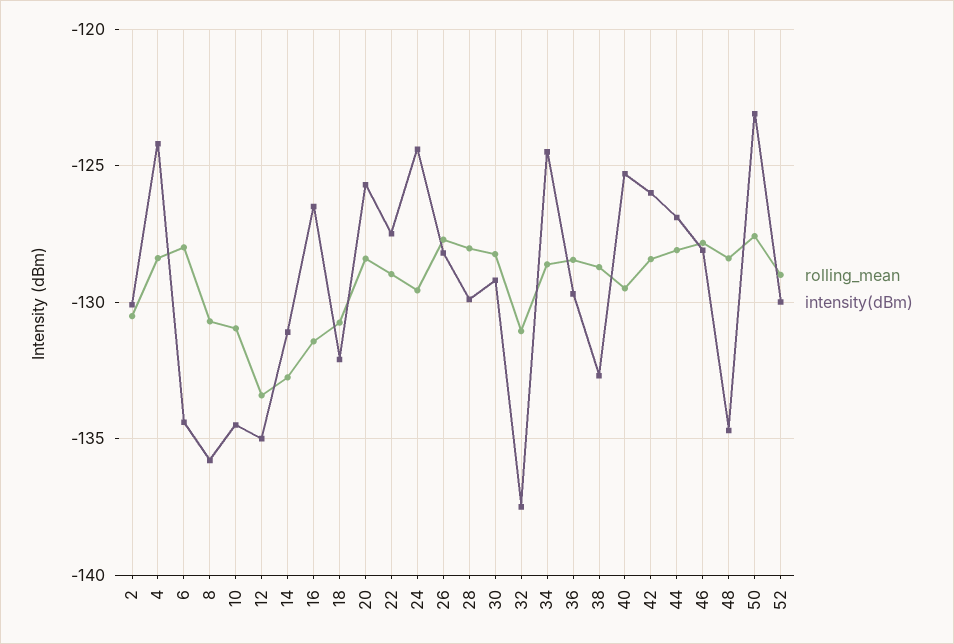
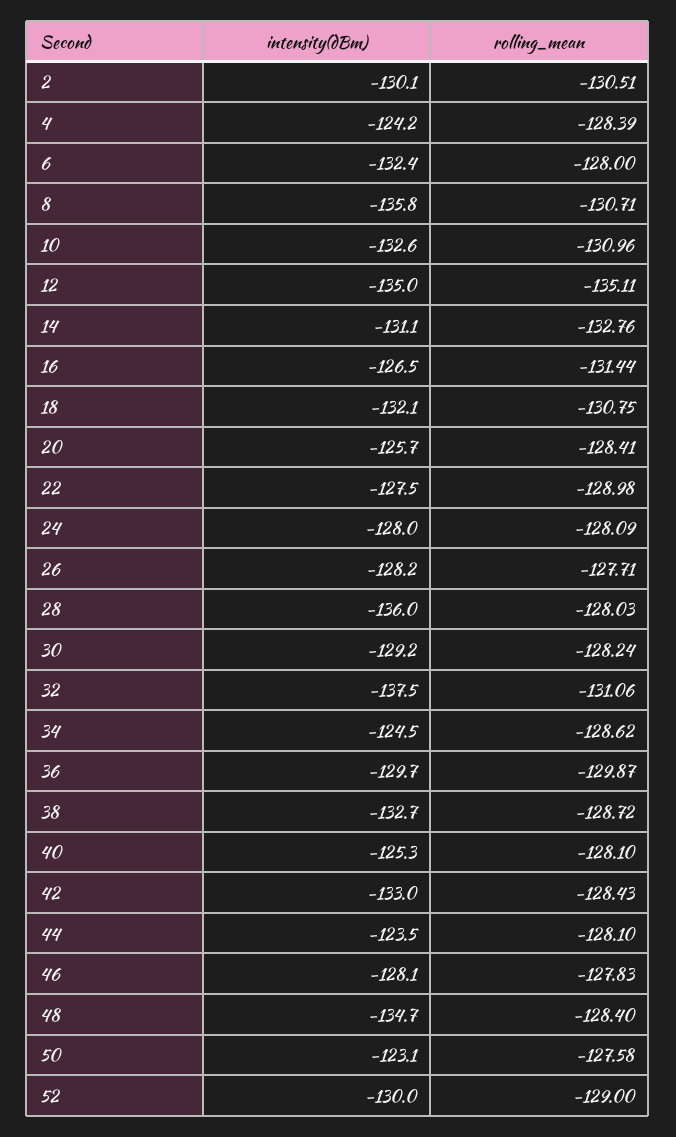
intensity(dBm), 6: -134.5 -> -132.4
intensity(dBm), 10: -134.5 -> -132.6
rolling_mean, 12: -133.5 -> -135.11
rolling_mean, 24: -129.5 -> -128.09
intensity(dBm), 24: -124.5 -> -128
intensity(dBm), 28: -130 -> -136
rolling_mean, 36: -128.5 -> -129.87
rolling_mean, 40: -129.5 -> -128.1
intensity(dBm), 42: -126 -> -133
intensity(dBm), 44: -127 -> -123.5

